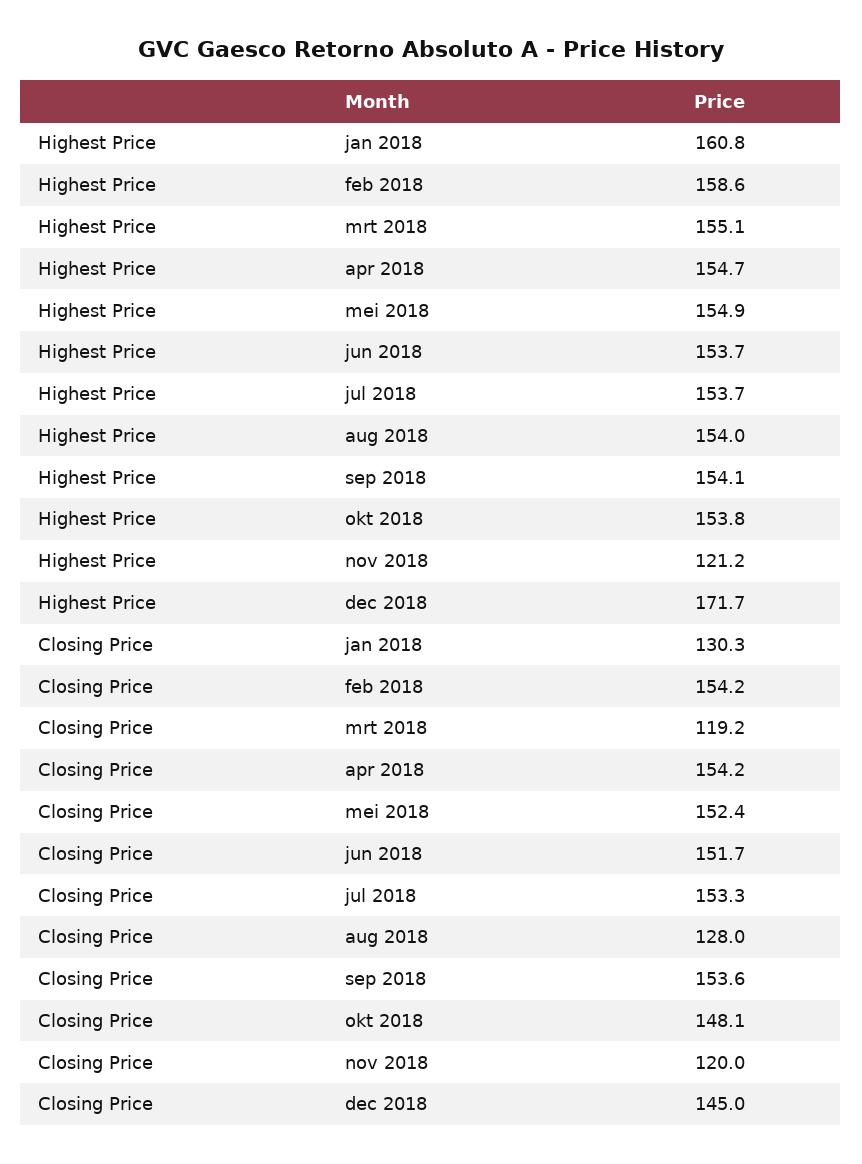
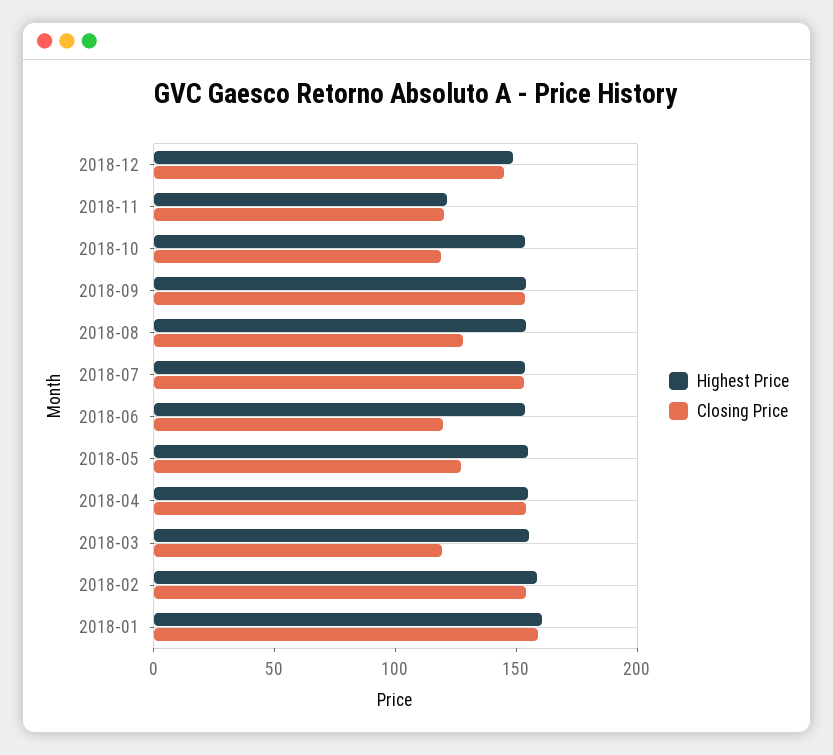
Highest Price, dec 2018: 171.7 -> 150
Closing Price, jan 2018: 130.3 -> 160
Closing Price, mei 2018: 152.4 -> 130
Closing Price, jun 2018: 151.7 -> 120
Closing Price, okt 2018: 148.1 -> 120

